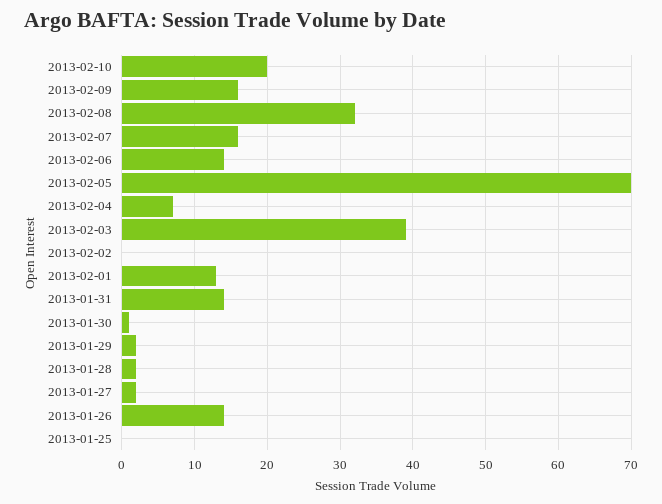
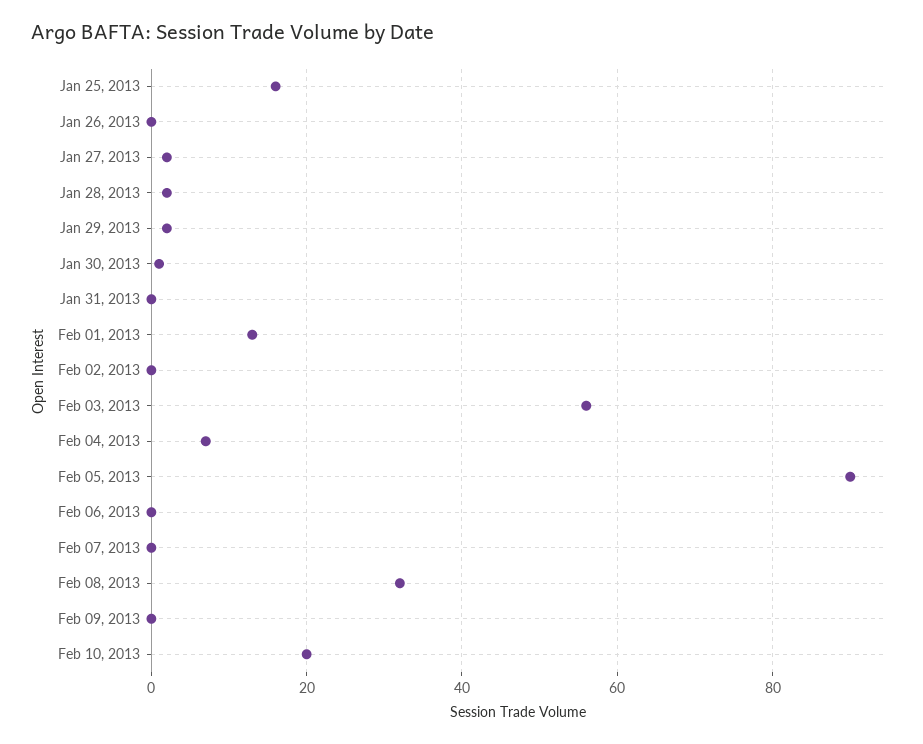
2013-02-09: 16 -> 0
2013-02-07: 16 -> 0
2013-02-06: 14 -> 0
2013-02-05: 70 -> 90
2013-02-03: 39 -> 55
2013-01-31: 14 -> 0
2013-01-26: 14 -> 0
2013-01-25: 0 -> 15

